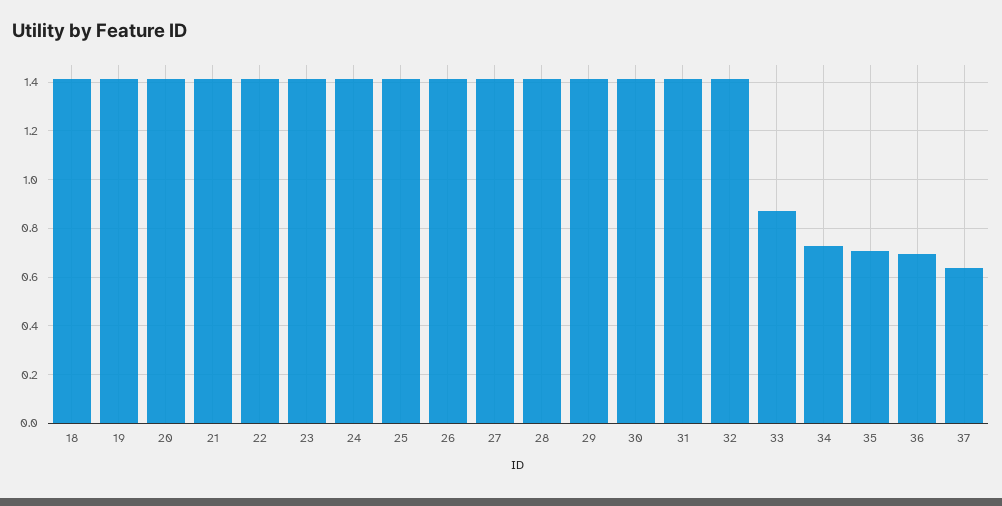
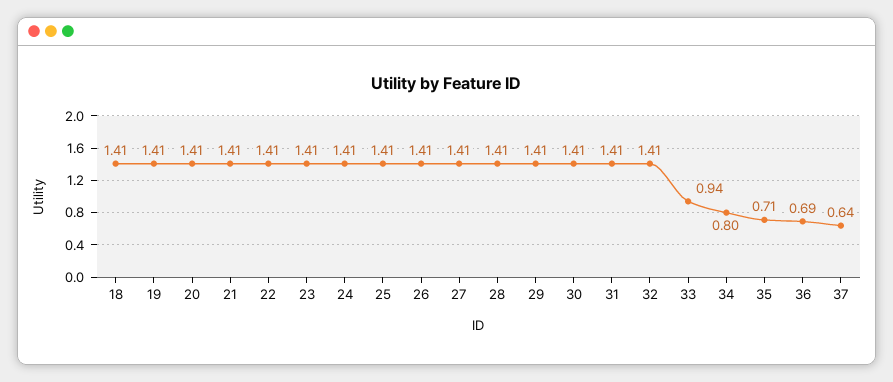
33: 0.875 -> 0.94
34: 0.725 -> 0.8

